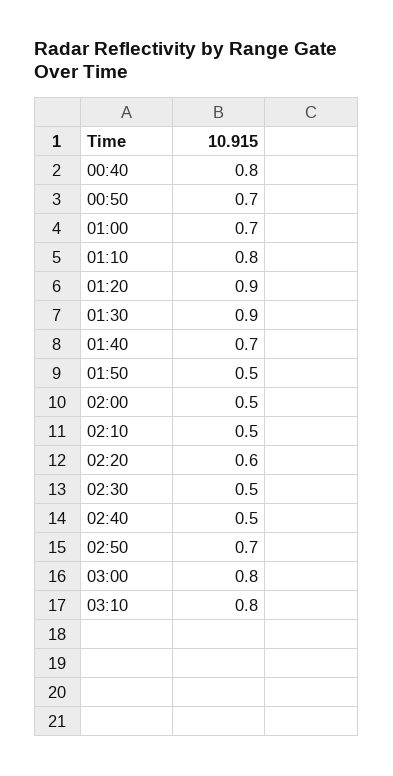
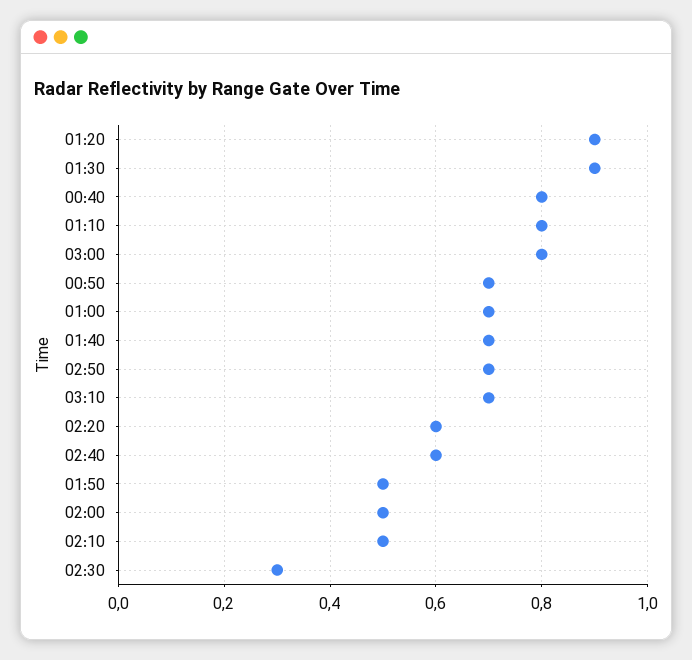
02:30: 0.5 -> 0.3
02:40: 0.5 -> 0.6
03:10: 0.8 -> 0.7

